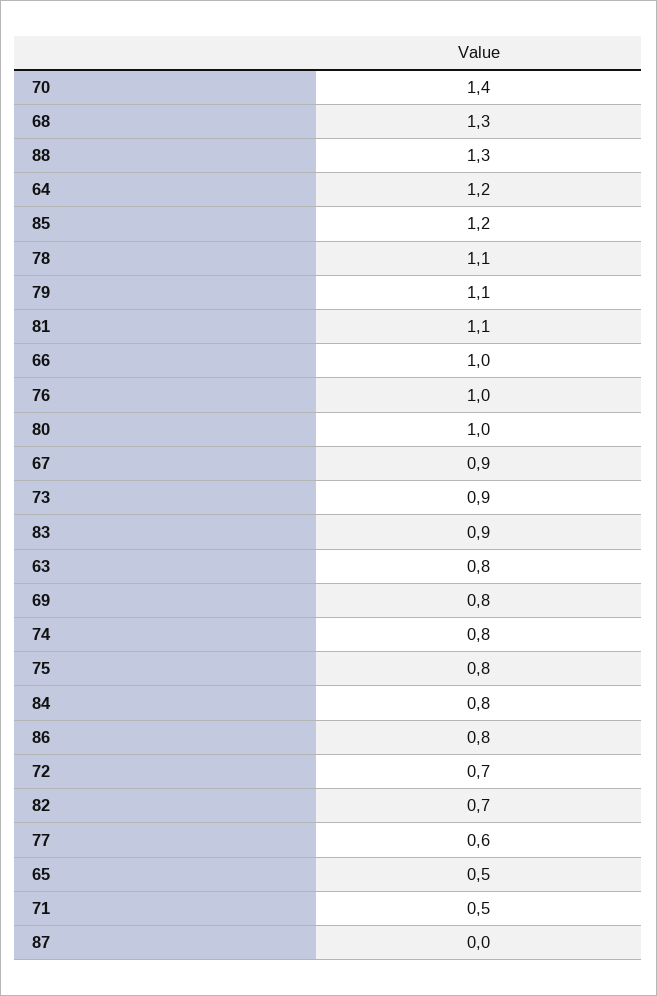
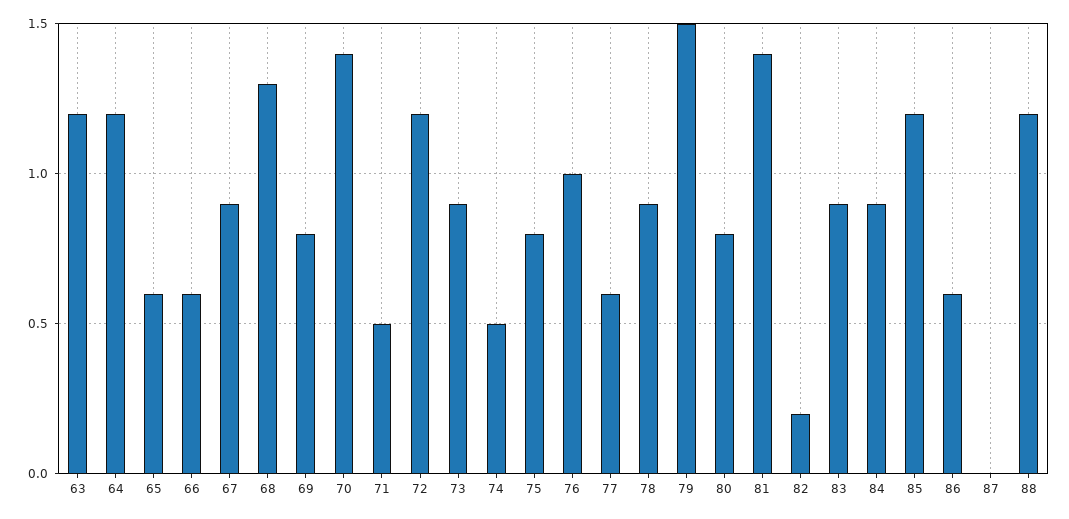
88: 1.3 -> 1.2
78: 1.1 -> 0.9
79: 1.1 -> 1.5
81: 1.1 -> 1.4
66: 1 -> 0.6
80: 1 -> 0.8
63: 0.8 -> 1.2
74: 0.8 -> 0.5
84: 0.8 -> 0.9
86: 0.8 -> 0.6
72: 0.7 -> 1.2
82: 0.7 -> 0.2
65: 0.5 -> 0.6

